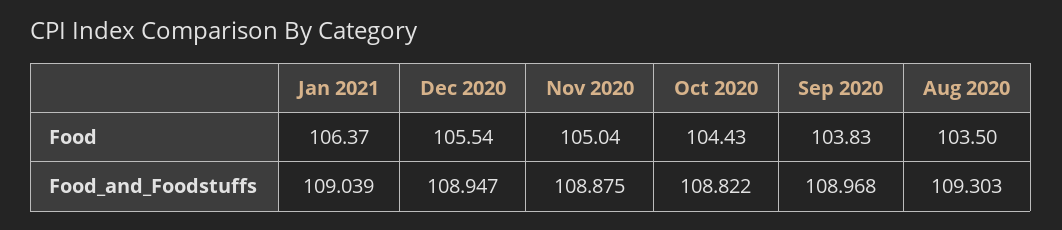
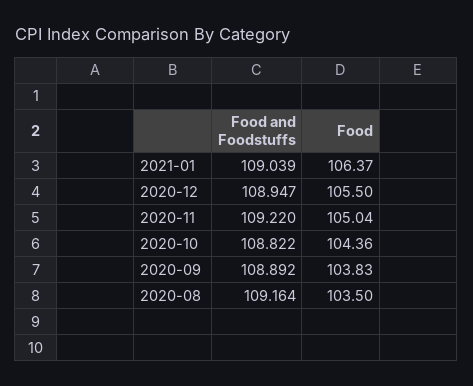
Dec 2020, Food: 105.54 -> 105.5
Oct 2020, Food: 104.43 -> 104.36
Nov 2020, Food_and_Foodstuffs: 108.875 -> 109.22
Sep 2020, Food_and_Foodstuffs: 108.968 -> 108.892
Aug 2020, Food_and_Foodstuffs: 109.303 -> 109.164

